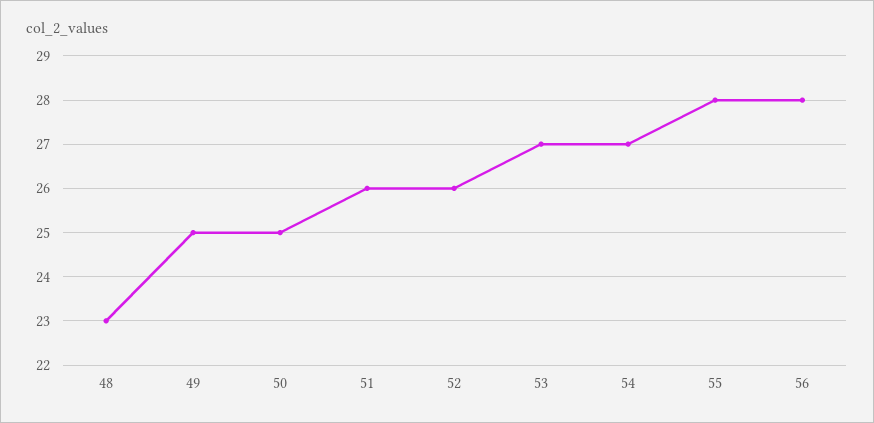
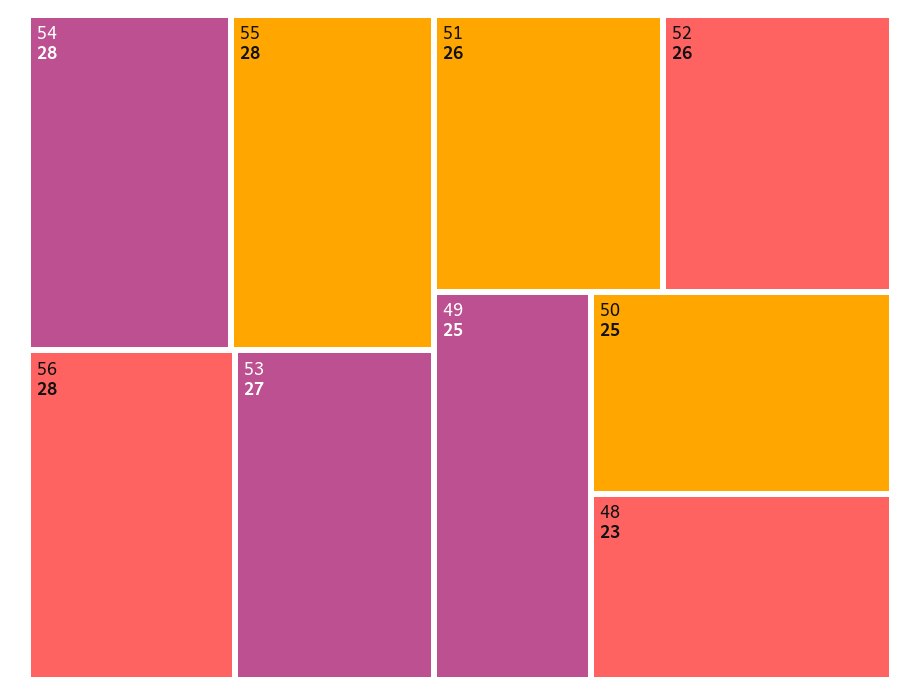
54: 27 -> 28

